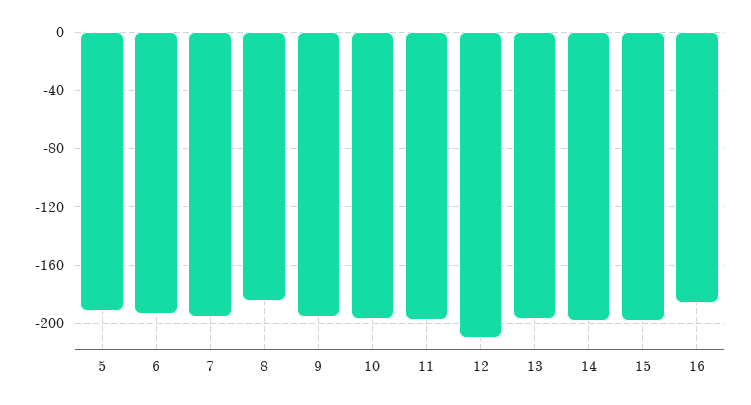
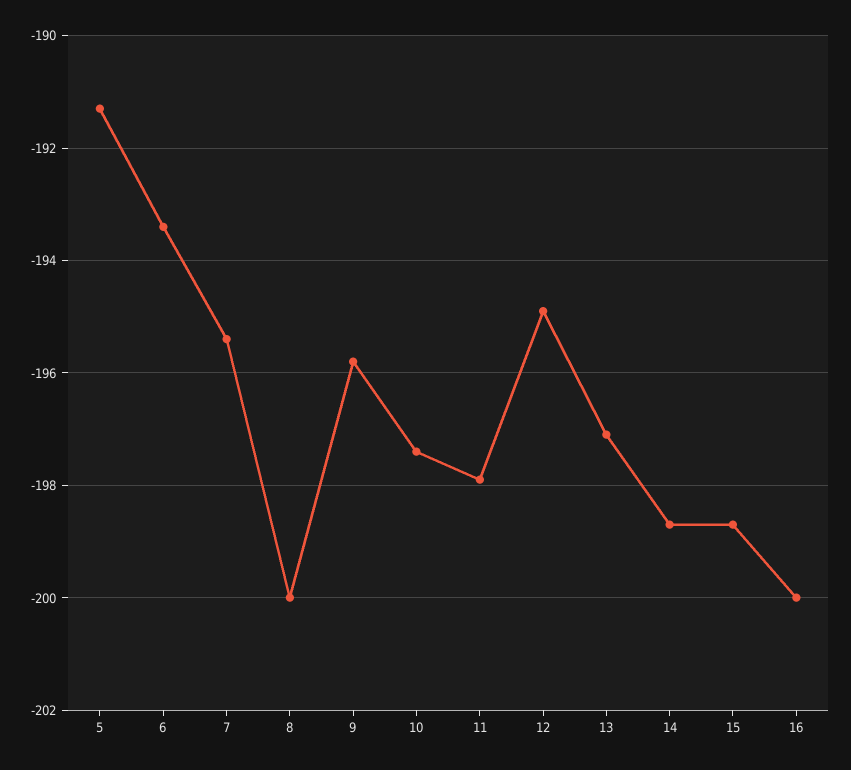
8: -185 -> -200
12: -210 -> -195
16: -185 -> -200

